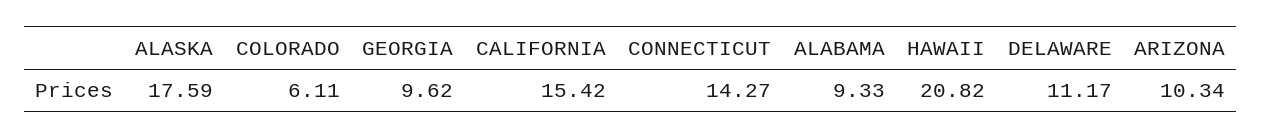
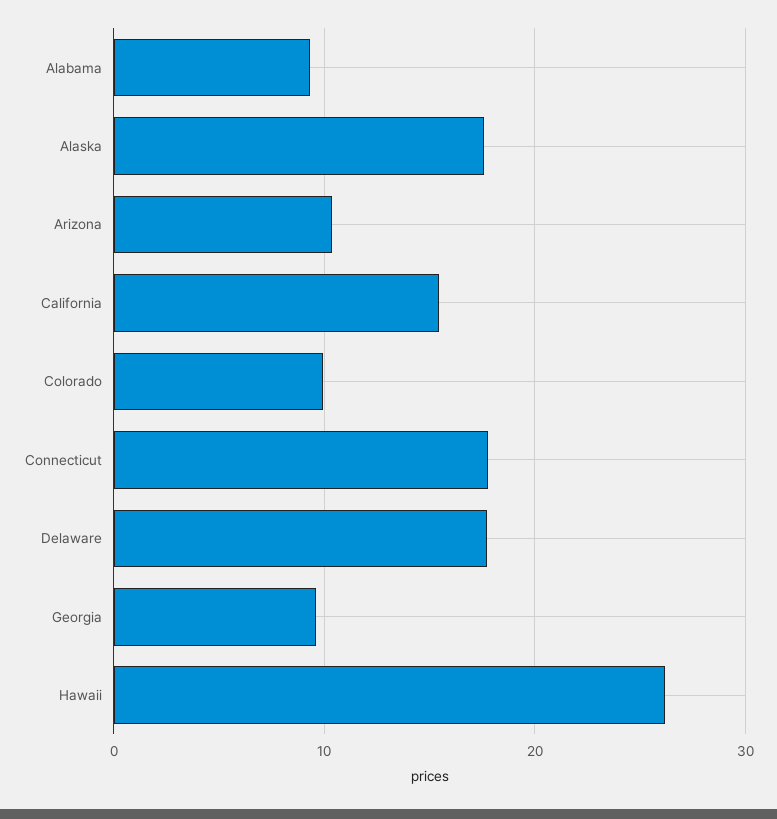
COLORADO: 6.11 -> 10
CONNECTICUT: 14.27 -> 18
HAWAII: 20.82 -> 26
DELAWARE: 11.17 -> 18

